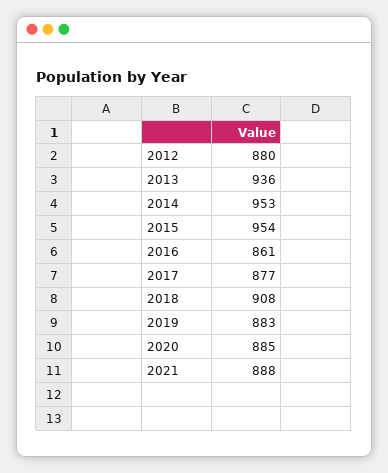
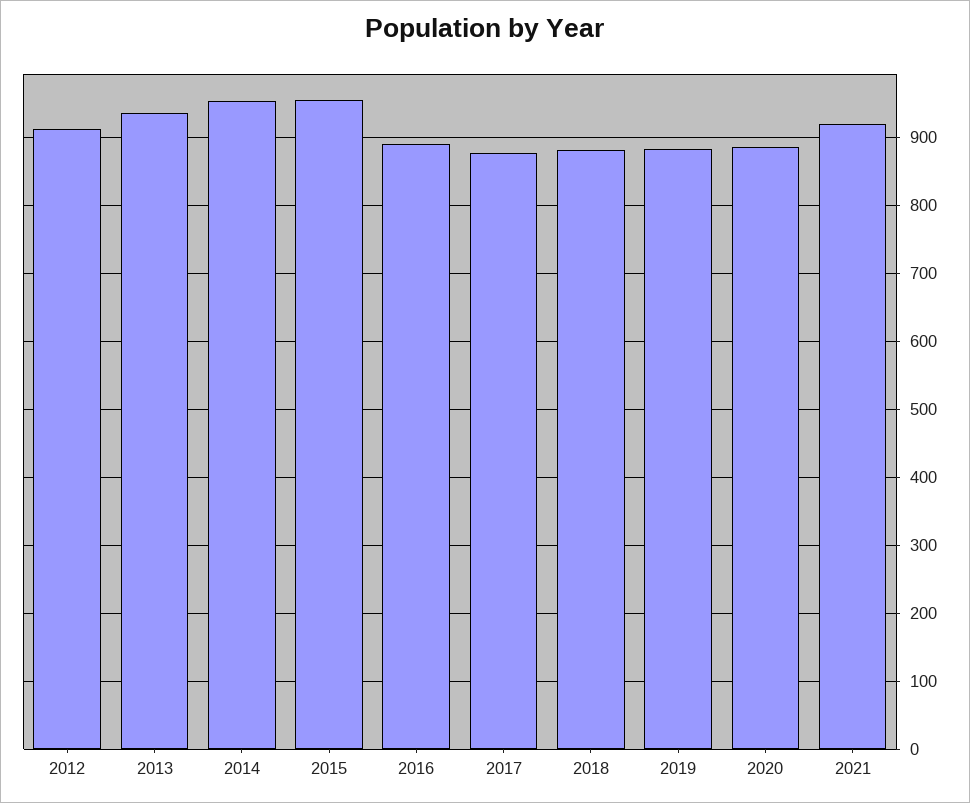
2012: 880 -> 910
2016: 861 -> 890
2018: 908 -> 880
2021: 888 -> 920

